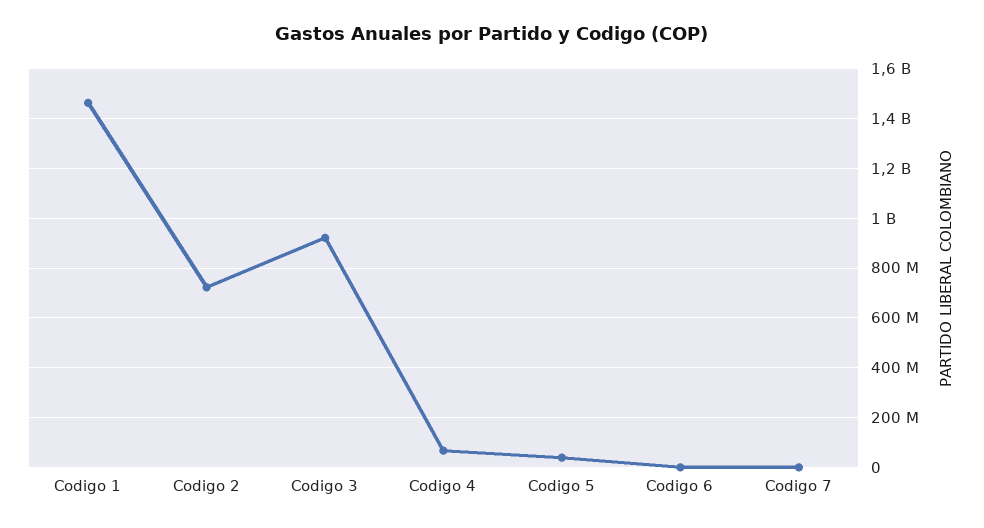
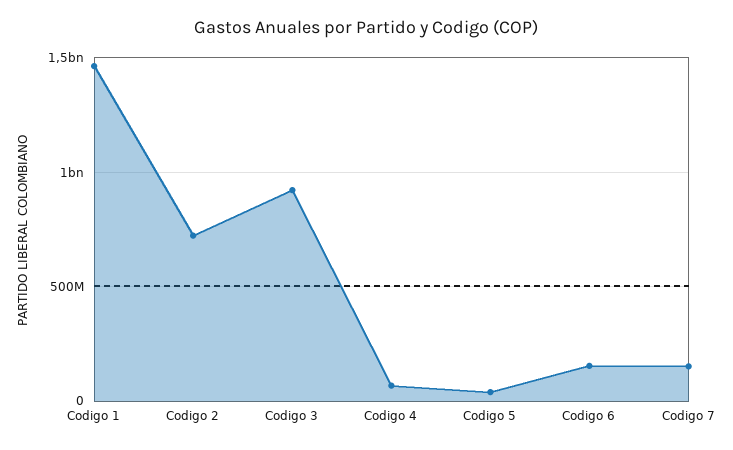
Codigo 6: 0 -> 150000000
Codigo 7: 0 -> 150000000

